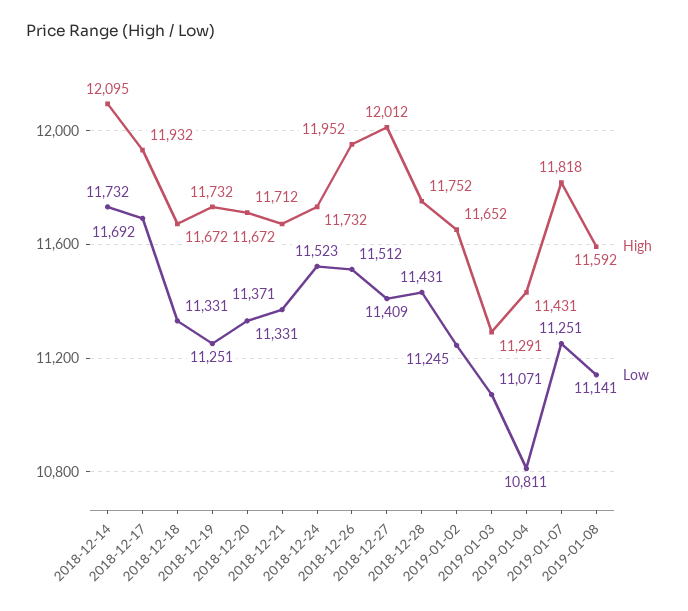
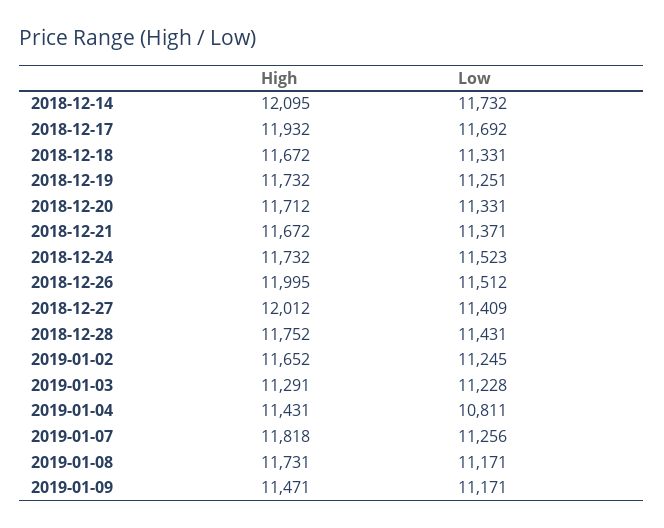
High, 2018-12-26: 11952 -> 11995
Low, 2019-01-03: 11071 -> 11228
Low, 2019-01-07: 11251 -> 11256
High, 2019-01-08: 11592 -> 11731
Low, 2019-01-08: 11141 -> 11171
High, 2019-01-09: none -> 11471
Low, 2019-01-09: none -> 11171

